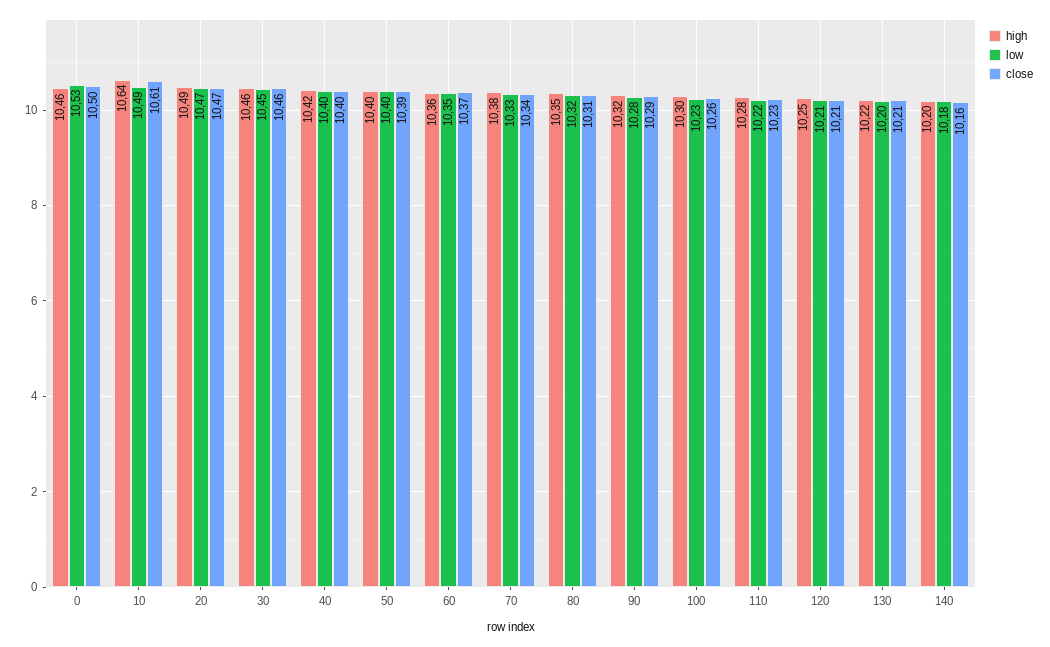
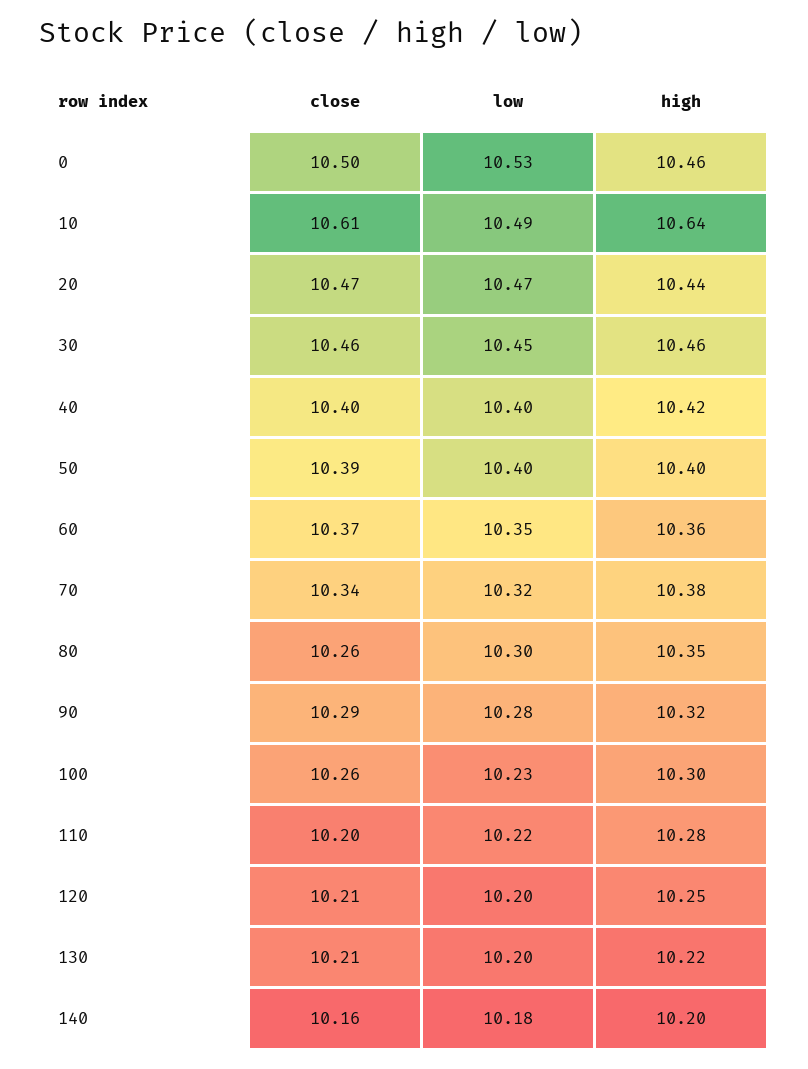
high, 20: 10.49 -> 10.44
low, 70: 10.33 -> 10.32
low, 80: 10.32 -> 10.3
close, 80: 10.31 -> 10.26
close, 110: 10.23 -> 10.2
low, 120: 10.21 -> 10.2

